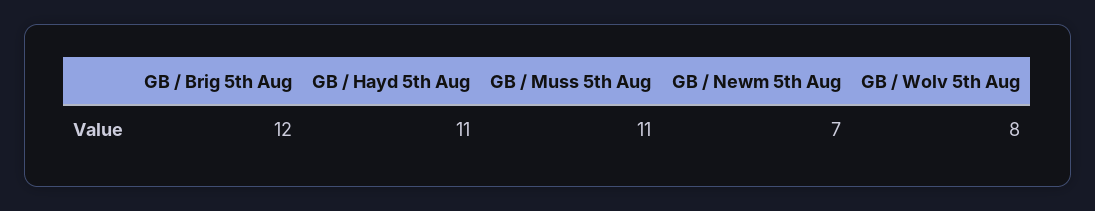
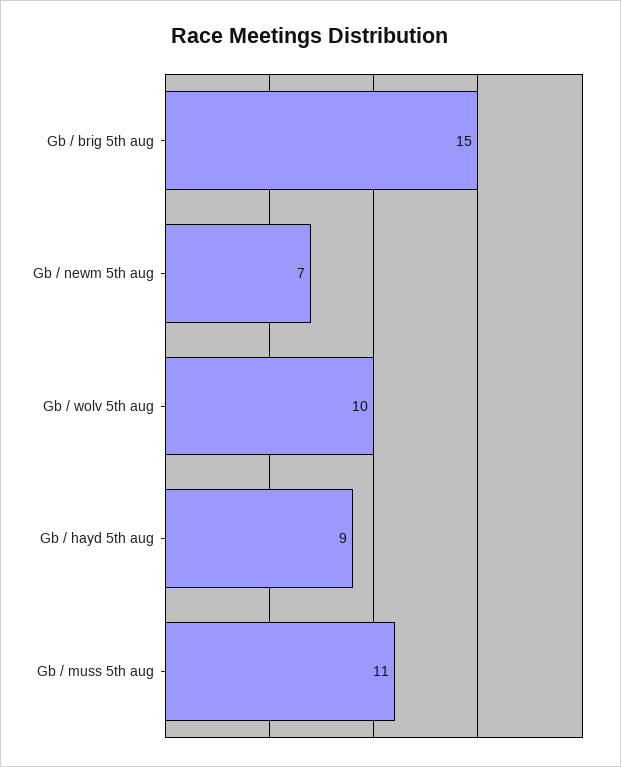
GB / Brig 5th Aug: 12 -> 15
GB / Hayd 5th Aug: 11 -> 9
GB / Wolv 5th Aug: 8 -> 10

